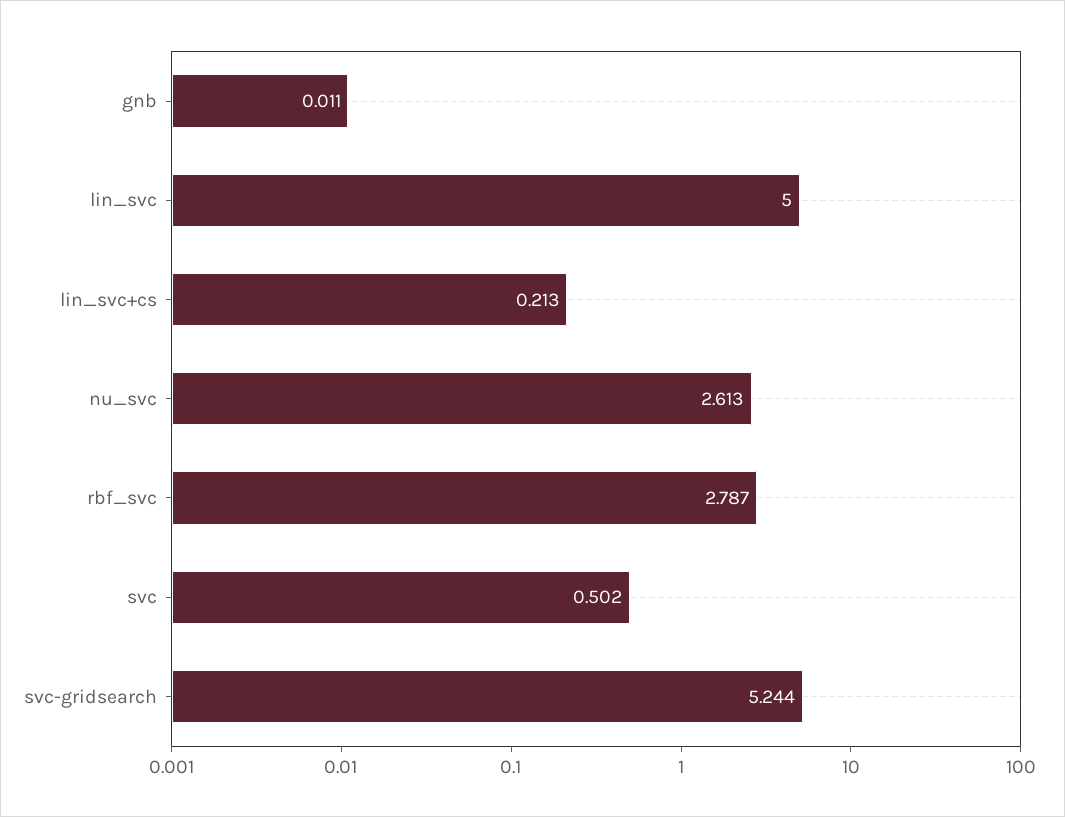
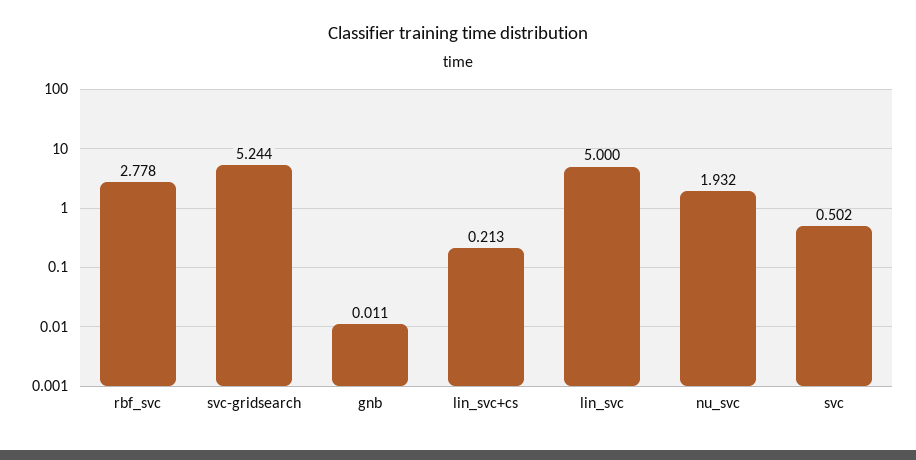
nu_svc: 2.613 -> 1.932
rbf_svc: 2.787 -> 2.778

